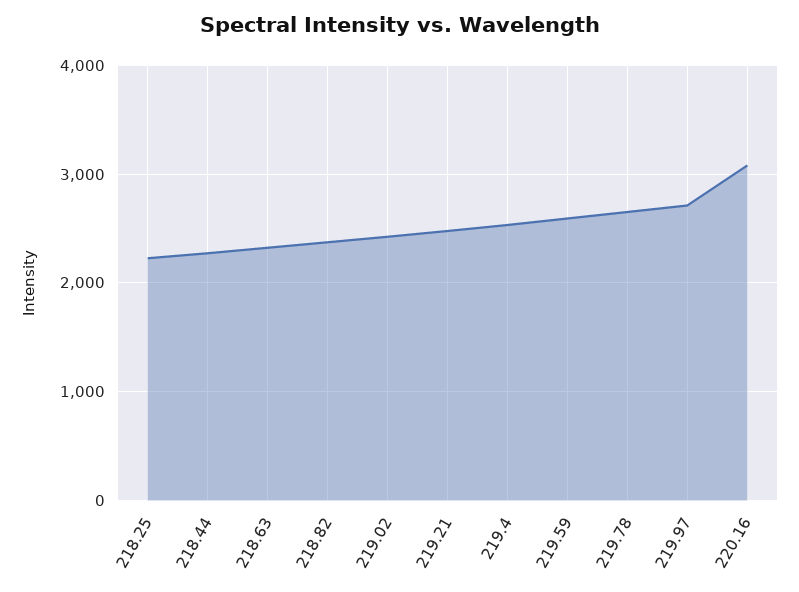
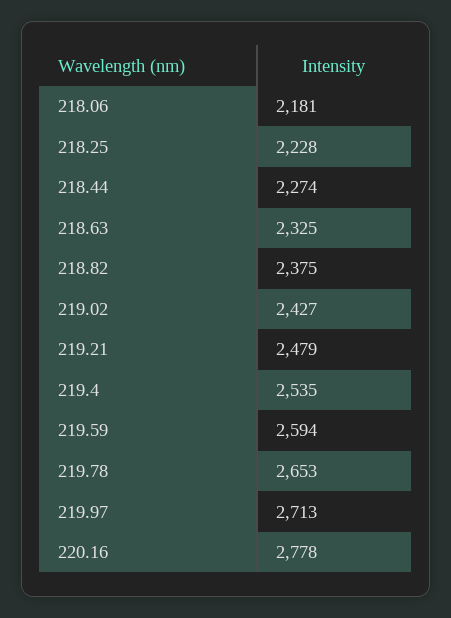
220.16: 3100 -> 2778
218.06: none -> 2181

